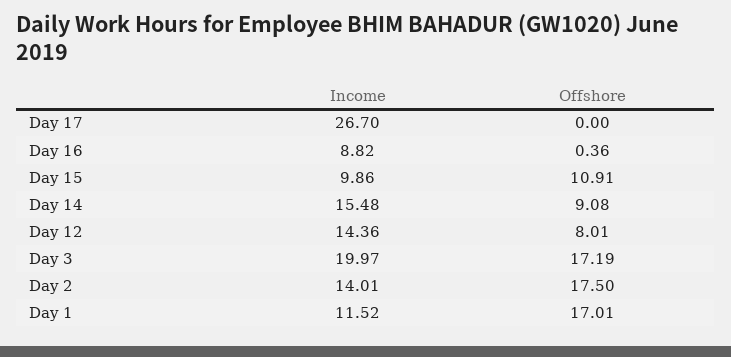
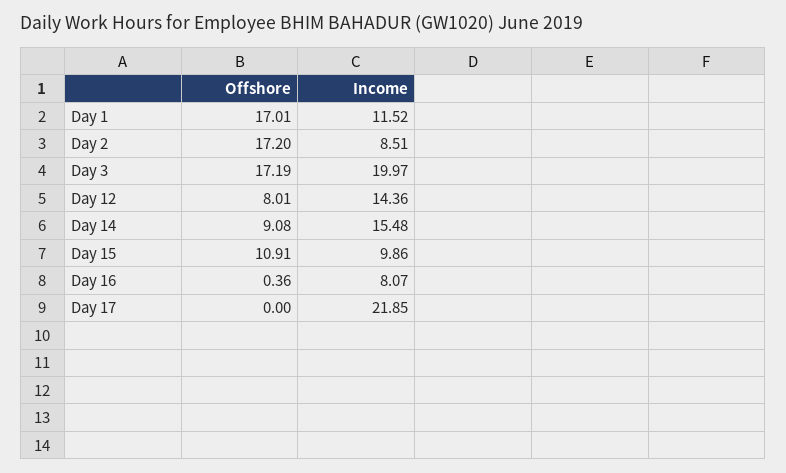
Income, Day 17: 26.7 -> 21.85
Income, Day 16: 8.82 -> 8.07
Income, Day 2: 14.01 -> 8.51
Offshore, Day 2: 17.5 -> 17.2

